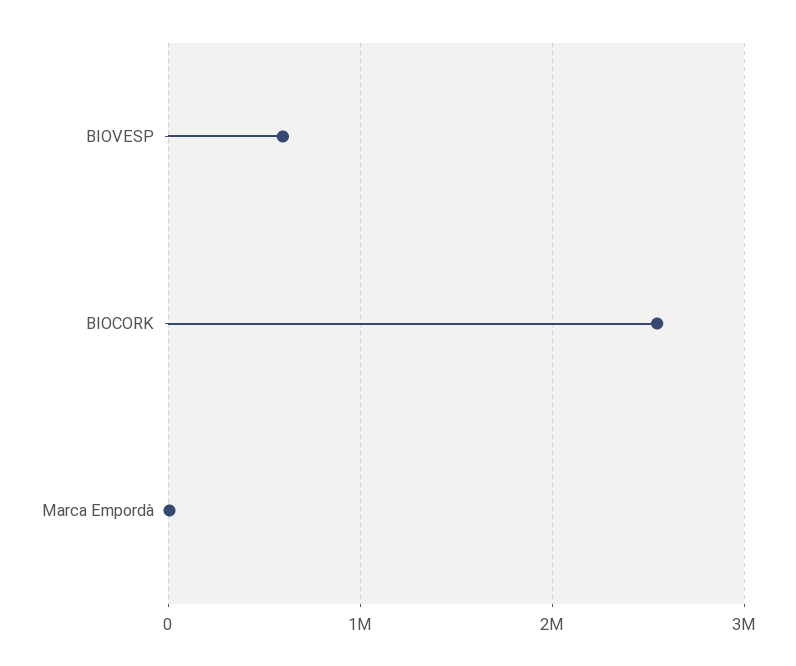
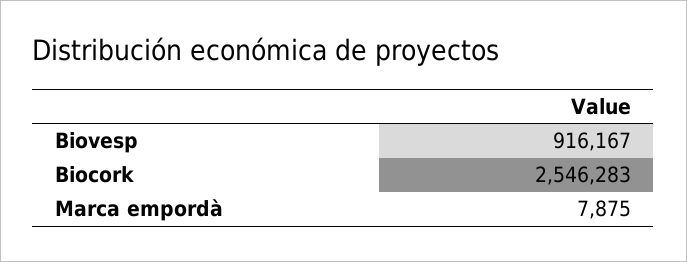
BIOVESP: 600000 -> 916167

